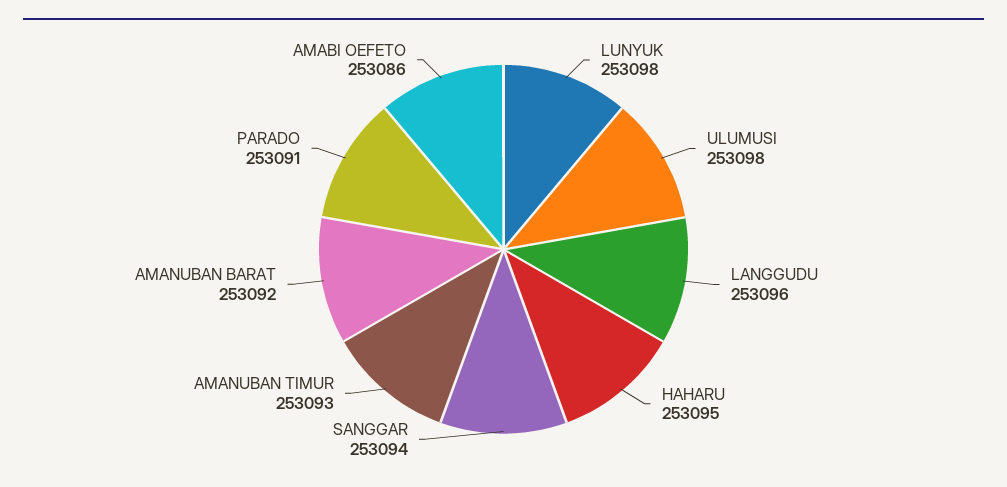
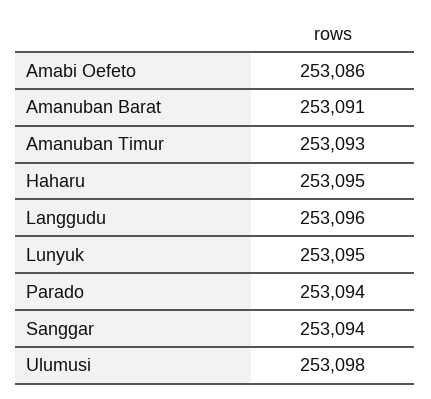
LUNYUK: 253098 -> 253095
AMANUBAN BARAT: 253092 -> 253091
PARADO: 253091 -> 253094

